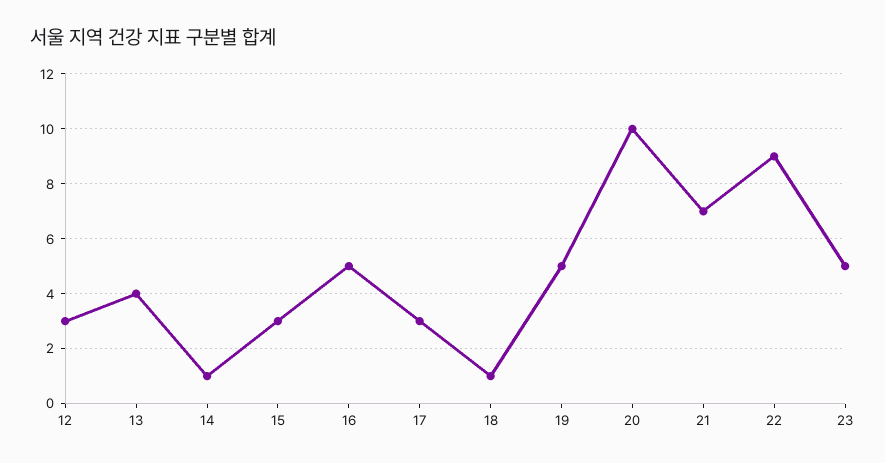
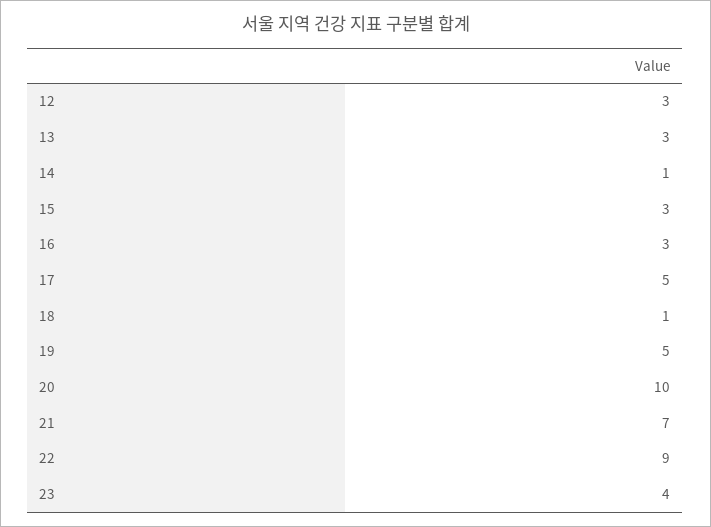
13: 4 -> 3
16: 5 -> 3
17: 3 -> 5
23: 5 -> 4

